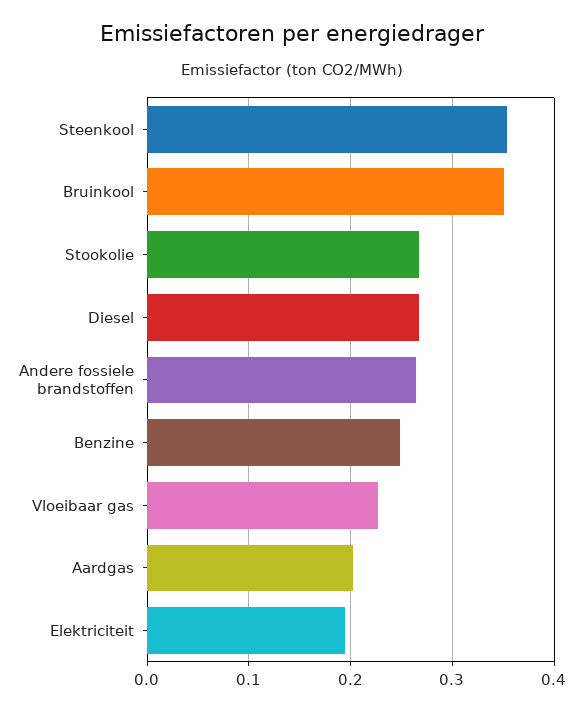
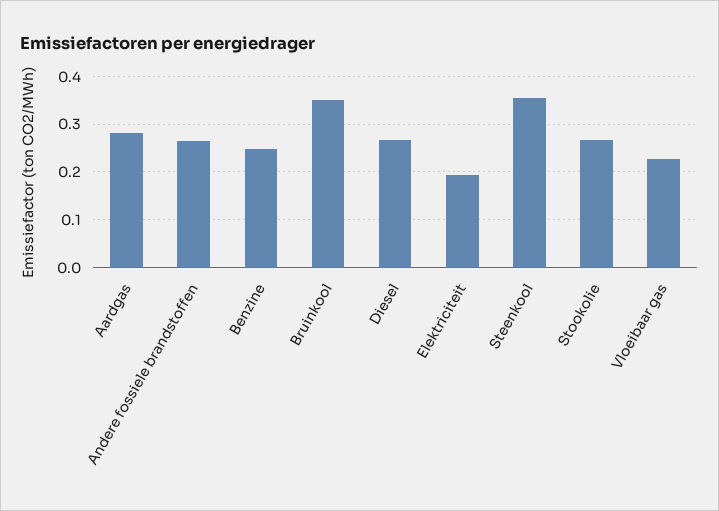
Aardgas: 0.2 -> 0.28

